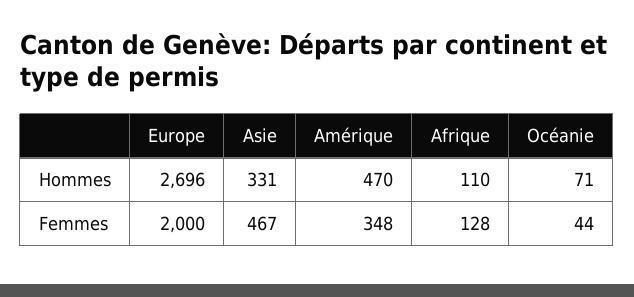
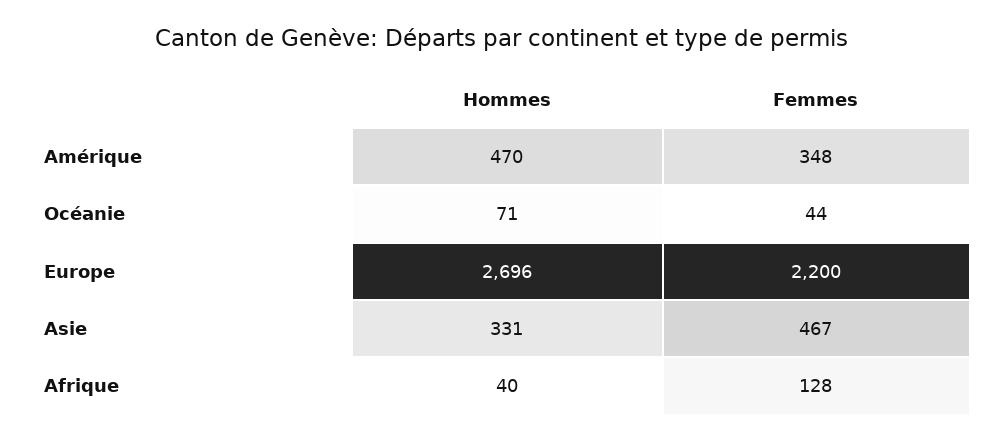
Afrique, Hommes: 110 -> 40
Europe, Femmes: 2000 -> 2200

